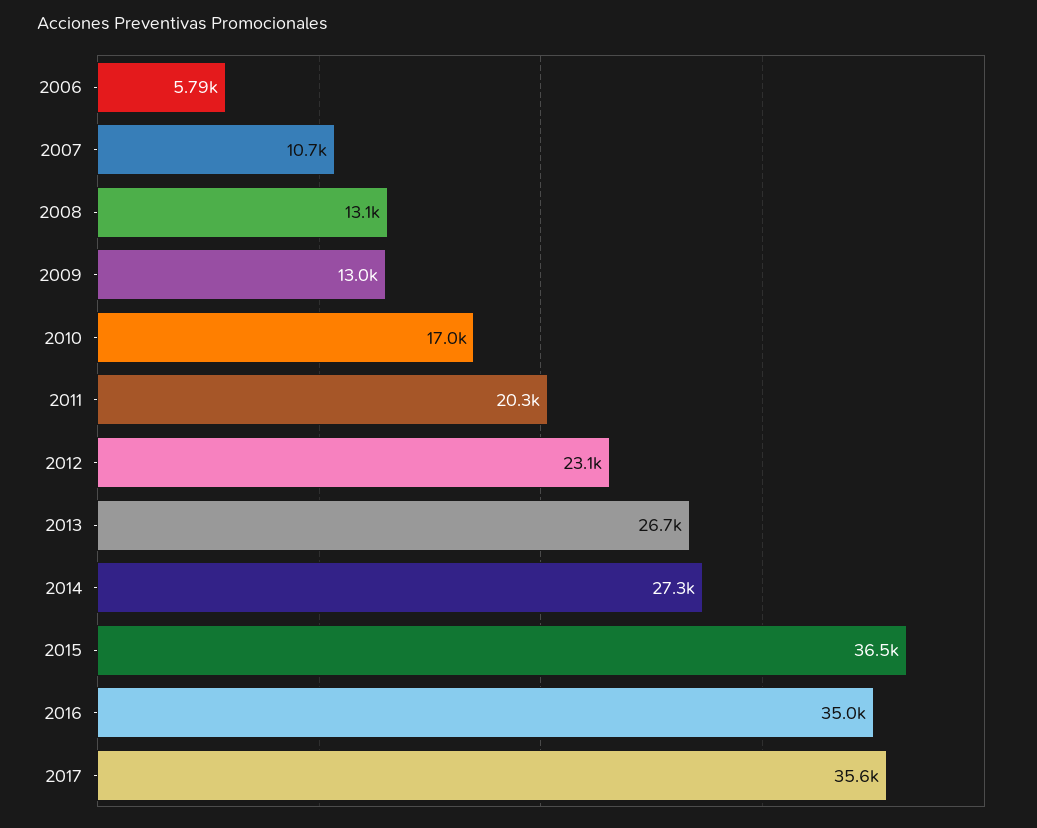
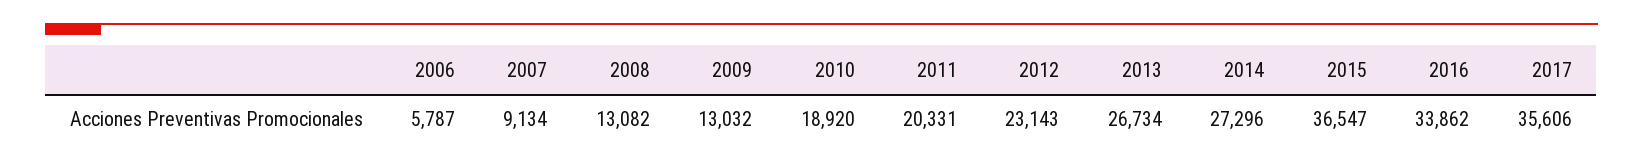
2007: 10700 -> 9134
2010: 17000 -> 18920
2016: 35000 -> 33862

